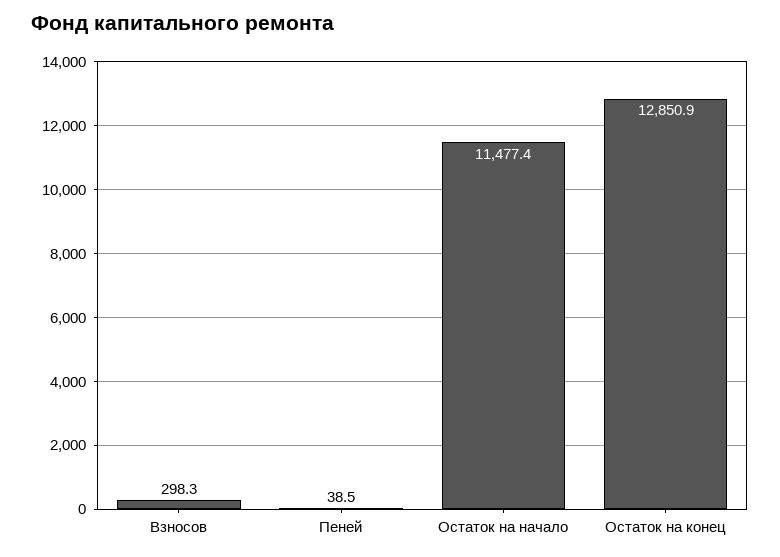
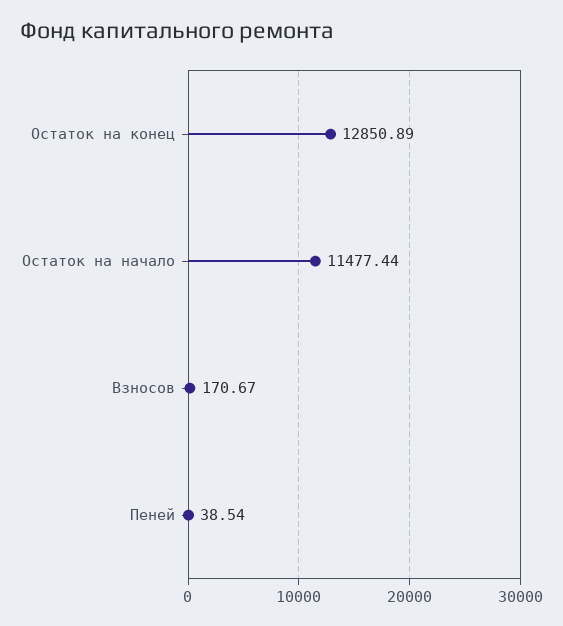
Взносов: 298.3 -> 170.67

